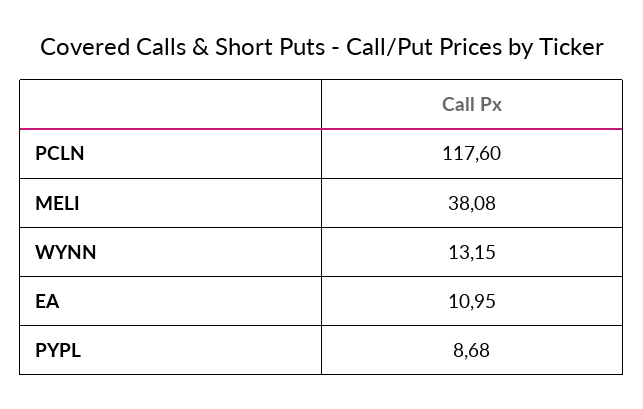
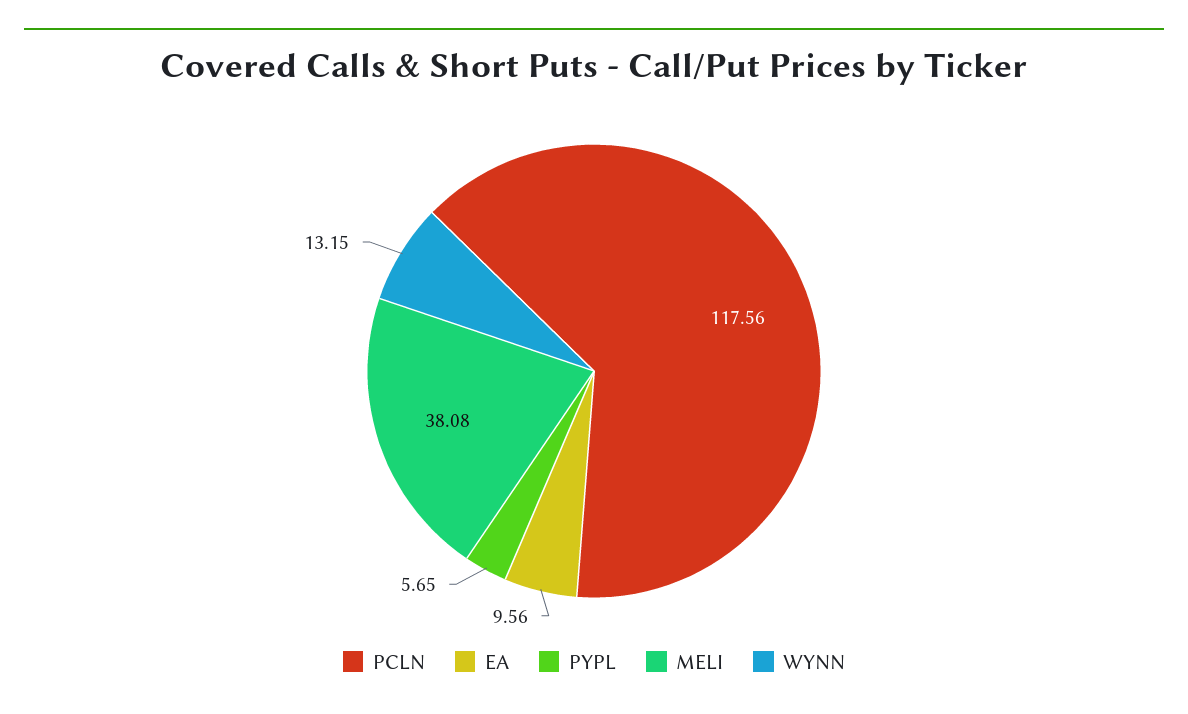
PCLN: 117.6 -> 117.56
EA: 10.95 -> 9.56
PYPL: 8.68 -> 5.65

